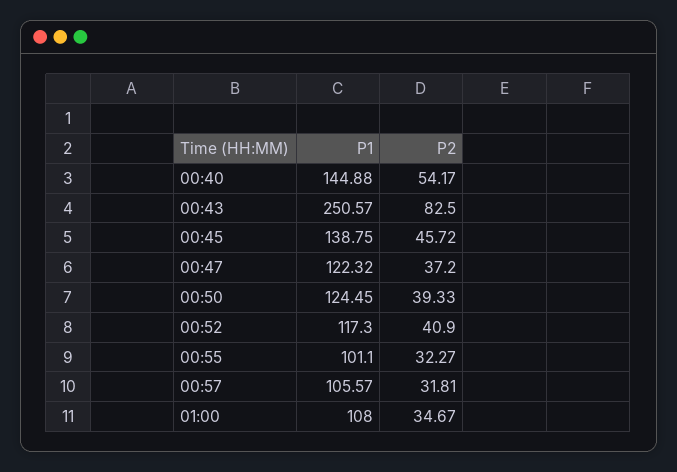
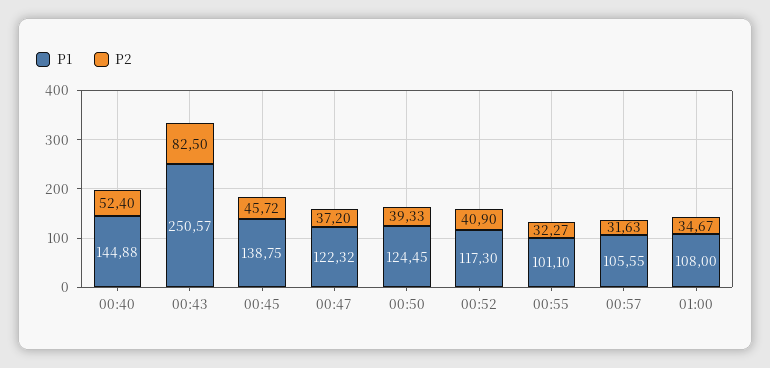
P2, 00:40: 54.17 -> 52.4
P1, 00:57: 105.57 -> 105.55
P2, 00:57: 31.81 -> 31.63

